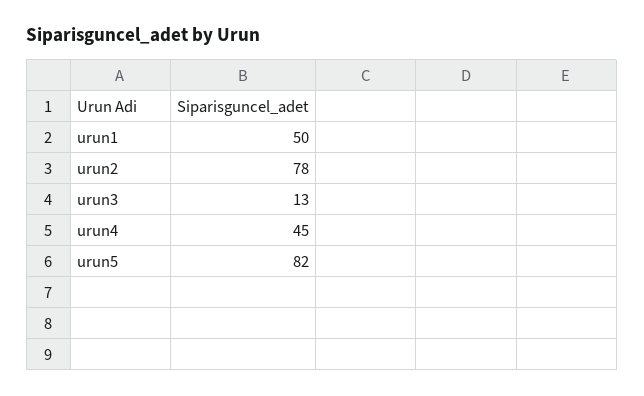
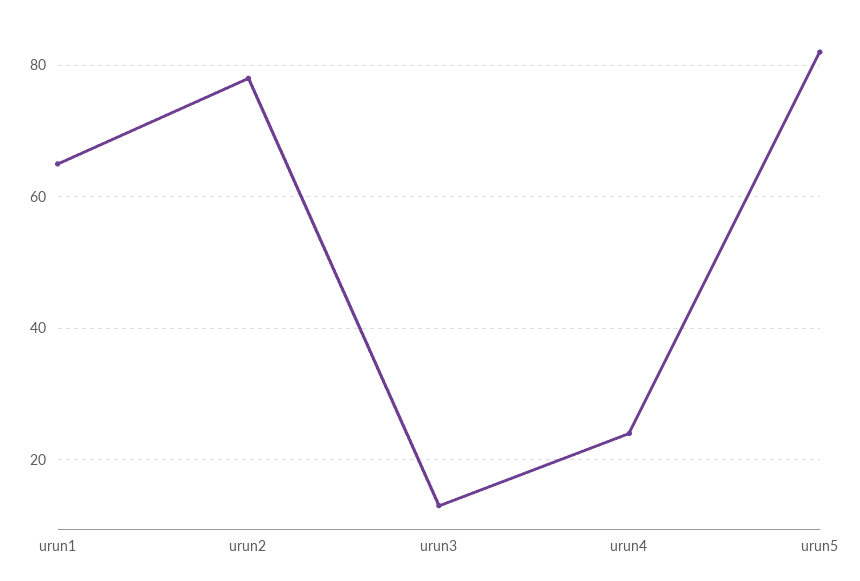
urun1: 50 -> 65
urun4: 45 -> 25

